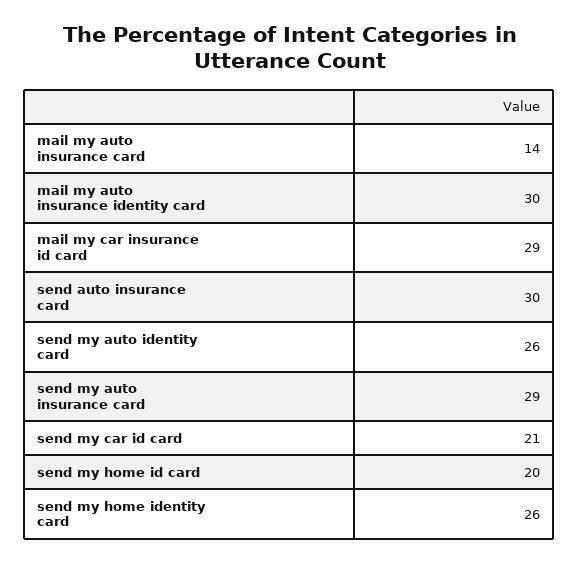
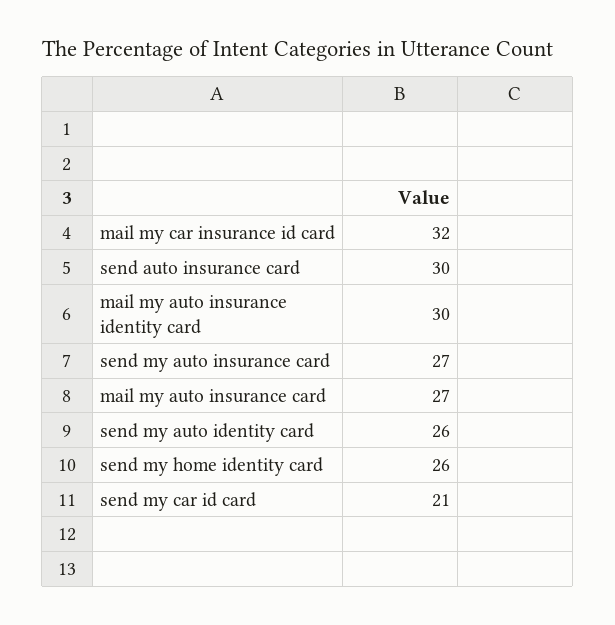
mail my auto insurance card: 14 -> 27
mail my car insurance id card: 29 -> 32
send my auto insurance card: 29 -> 27
send my home id card: 20 -> none

